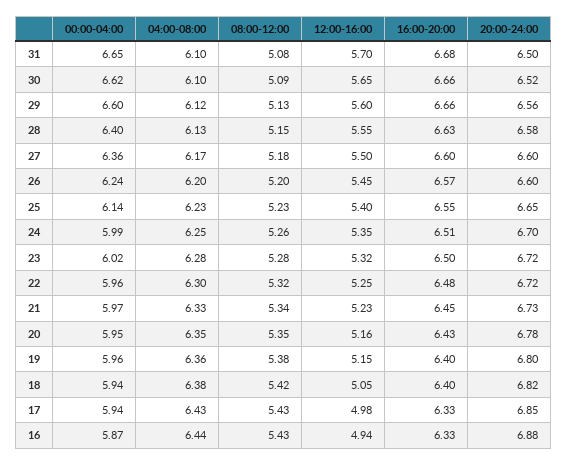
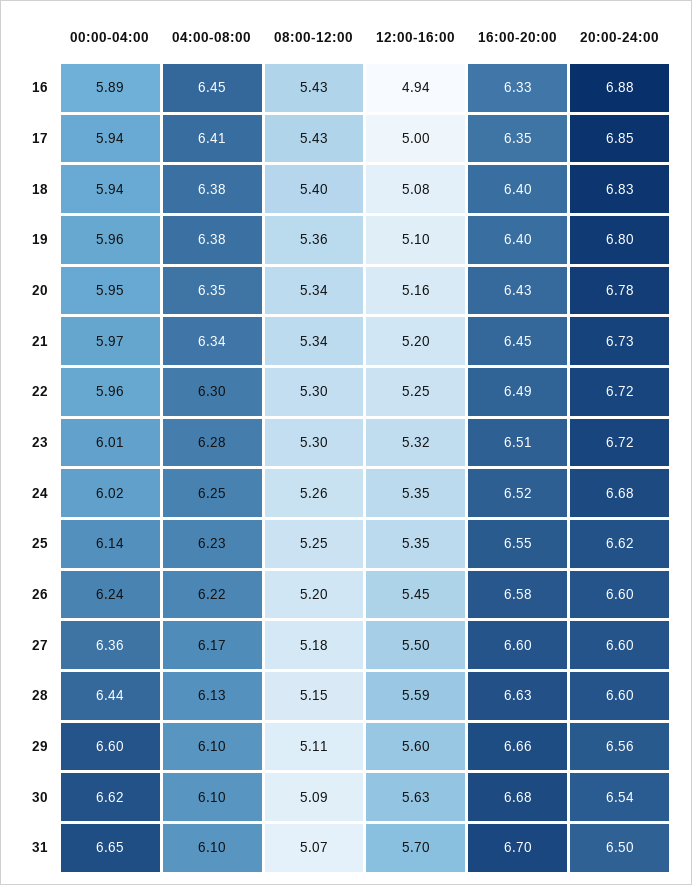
08:00-12:00, 31: 5.08 -> 5.07
16:00-20:00, 31: 6.68 -> 6.7
12:00-16:00, 30: 5.65 -> 5.63
16:00-20:00, 30: 6.66 -> 6.68
20:00-24:00, 30: 6.52 -> 6.54
04:00-08:00, 29: 6.12 -> 6.1
08:00-12:00, 29: 5.13 -> 5.11
00:00-04:00, 28: 6.4 -> 6.44
12:00-16:00, 28: 5.55 -> 5.59
20:00-24:00, 28: 6.58 -> 6.6
04:00-08:00, 26: 6.2 -> 6.22
16:00-20:00, 26: 6.57 -> 6.58
08:00-12:00, 25: 5.23 -> 5.25
12:00-16:00, 25: 5.4 -> 5.35
20:00-24:00, 25: 6.65 -> 6.62
00:00-04:00, 24: 5.99 -> 6.02
16:00-20:00, 24: 6.51 -> 6.52
20:00-24:00, 24: 6.7 -> 6.68
00:00-04:00, 23: 6.02 -> 6.01
08:00-12:00, 23: 5.28 -> 5.3
16:00-20:00, 23: 6.5 -> 6.51
08:00-12:00, 22: 5.32 -> 5.3
16:00-20:00, 22: 6.48 -> 6.49
04:00-08:00, 21: 6.33 -> 6.34
12:00-16:00, 21: 5.23 -> 5.2
08:00-12:00, 20: 5.35 -> 5.34
04:00-08:00, 19: 6.36 -> 6.38
08:00-12:00, 19: 5.38 -> 5.36
12:00-16:00, 19: 5.15 -> 5.1
08:00-12:00, 18: 5.42 -> 5.4
12:00-16:00, 18: 5.05 -> 5.08
20:00-24:00, 18: 6.82 -> 6.83
04:00-08:00, 17: 6.43 -> 6.41
12:00-16:00, 17: 4.98 -> 5
16:00-20:00, 17: 6.33 -> 6.35
00:00-04:00, 16: 5.87 -> 5.89
04:00-08:00, 16: 6.44 -> 6.45

